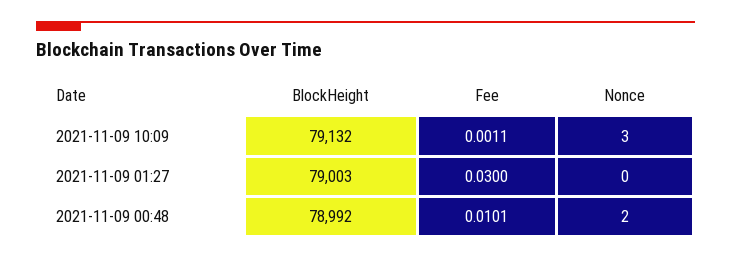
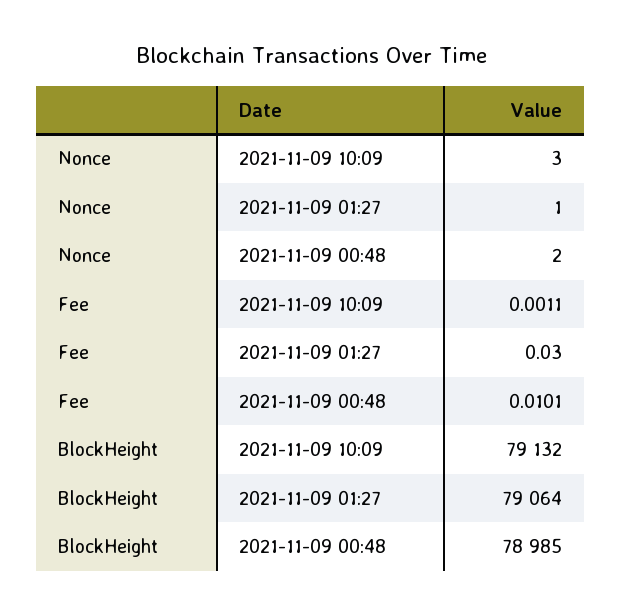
BlockHeight, 2021-11-09 01:27: 79003 -> 79064
Nonce, 2021-11-09 01:27: 0 -> 1
BlockHeight, 2021-11-09 00:48: 78992 -> 78985

